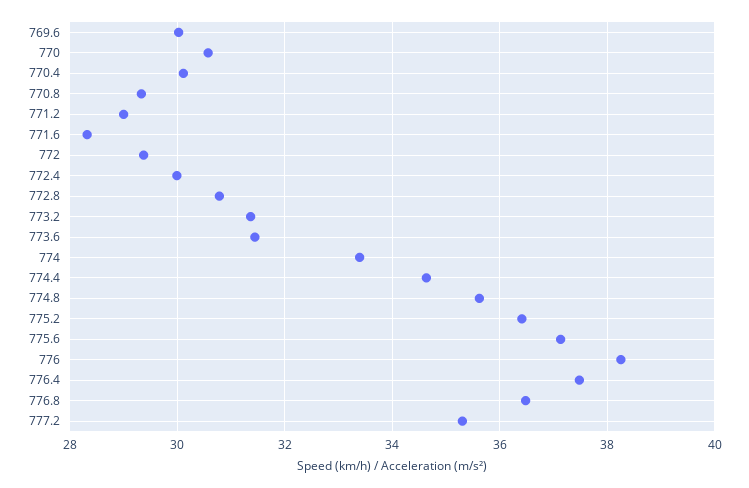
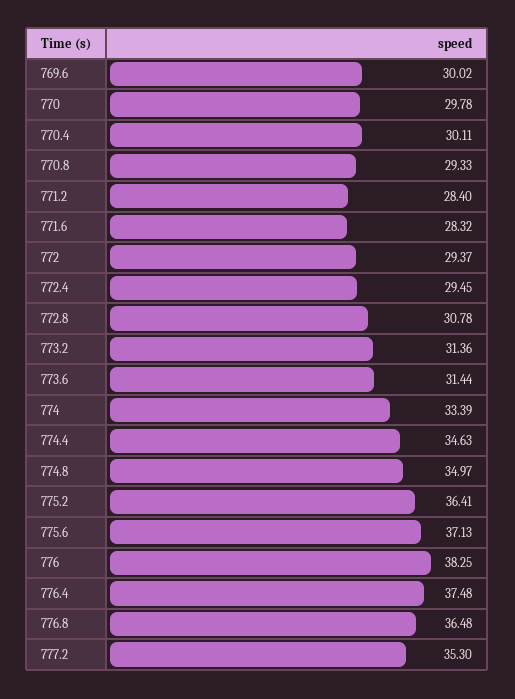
770: 30.6 -> 29.78
771.2: 29 -> 28.4
772.4: 30 -> 29.45
774.8: 35.6 -> 34.97

